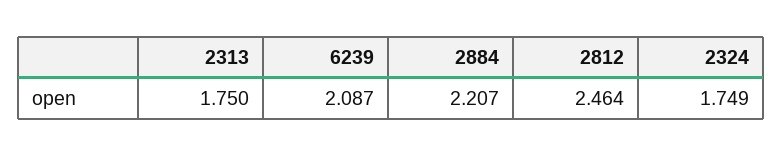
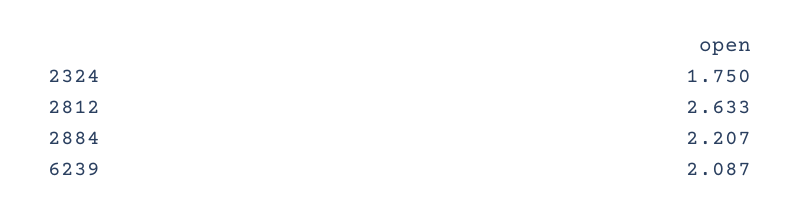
2313: 1.75 -> none
2812: 2.464 -> 2.633
2324: 1.749 -> 1.75

